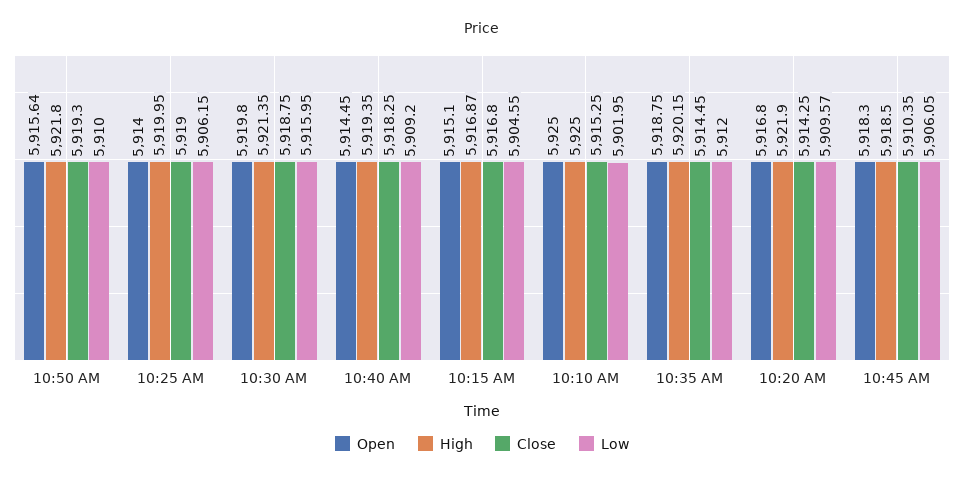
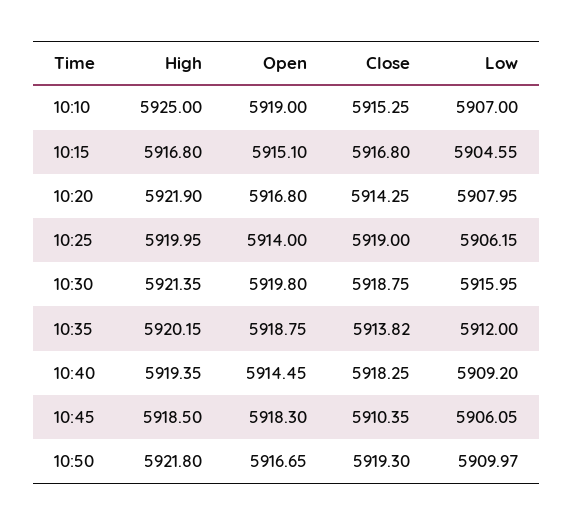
Open, 10:50 AM: 5915.64 -> 5916.65
Low, 10:50 AM: 5910 -> 5909.97
High, 10:15 AM: 5916.87 -> 5916.8
Open, 10:10 AM: 5925 -> 5919
Low, 10:10 AM: 5901.95 -> 5907
Close, 10:35 AM: 5914.45 -> 5913.82
Low, 10:20 AM: 5909.57 -> 5907.95

